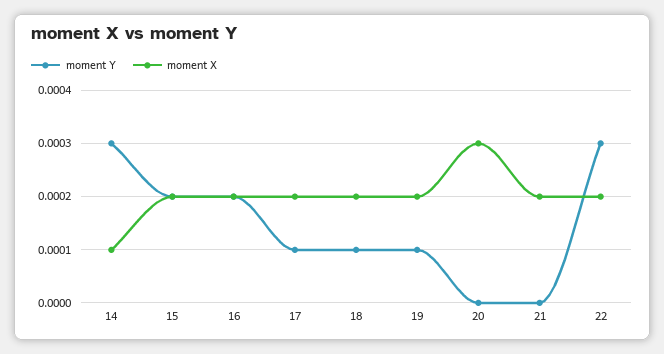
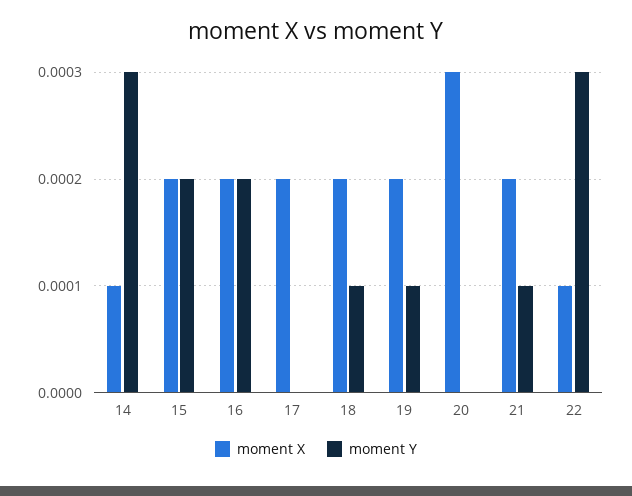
moment Y, 17: 0.0001 -> 0
moment Y, 21: 0 -> 0.0001
moment X, 22: 0.0002 -> 0.0001

